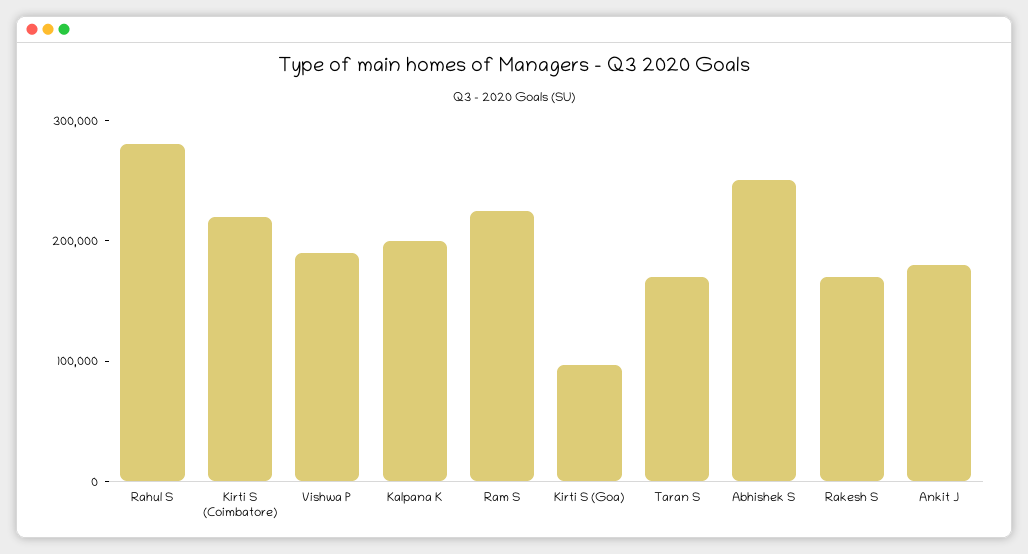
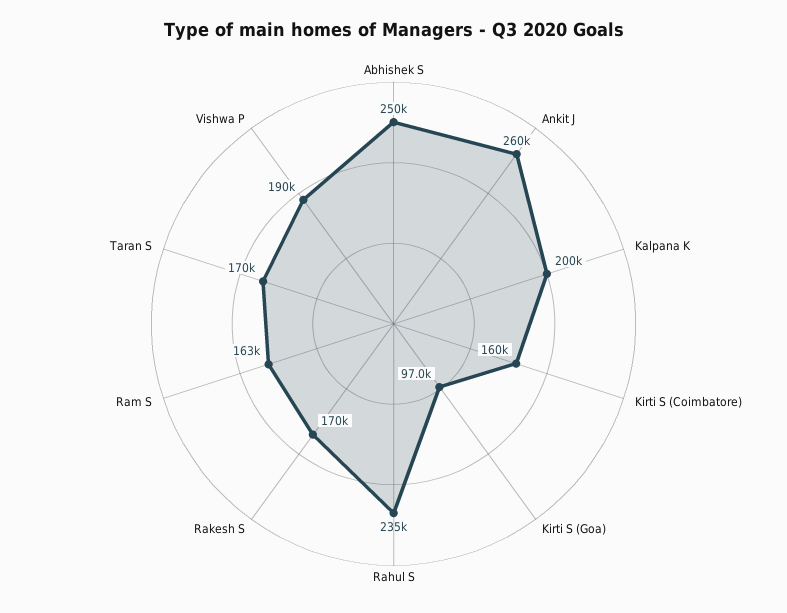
Rahul S: 280000 -> 235000
Kirti S (Coimbatore): 220000 -> 160000
Ram S: 220000 -> 163000
Ankit J: 180000 -> 260000

